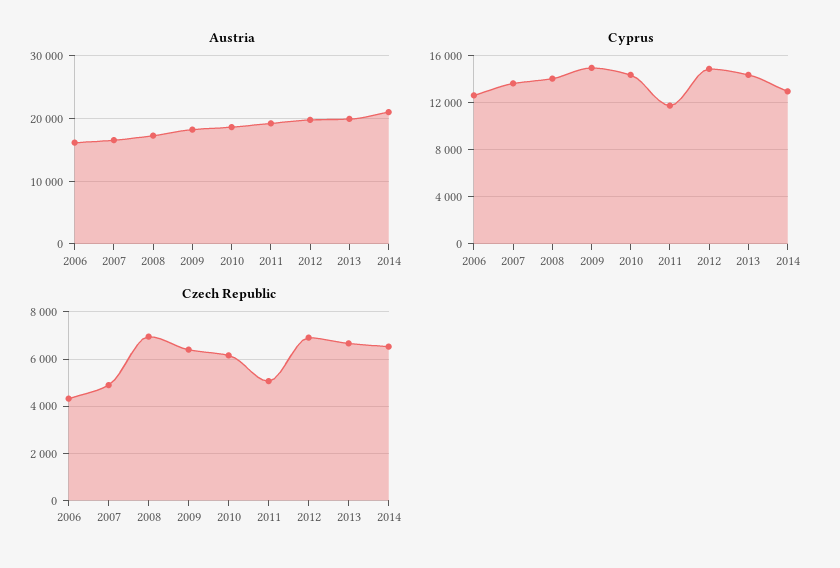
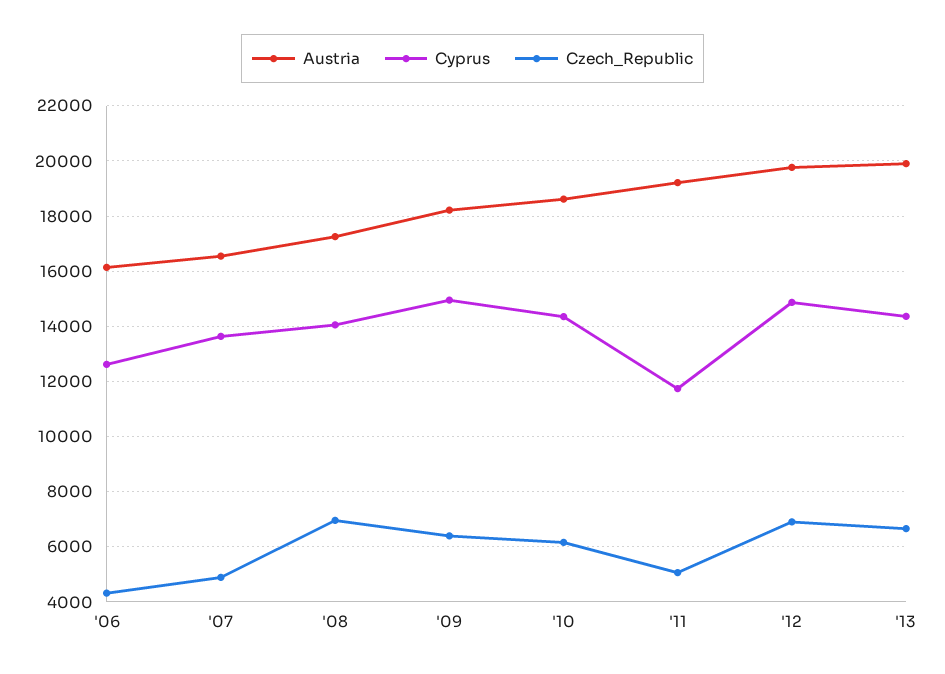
Austria, 2014: 21000 -> none
Cyprus, 2014: 13000 -> none
Czech Republic, 2014: 6500 -> none

